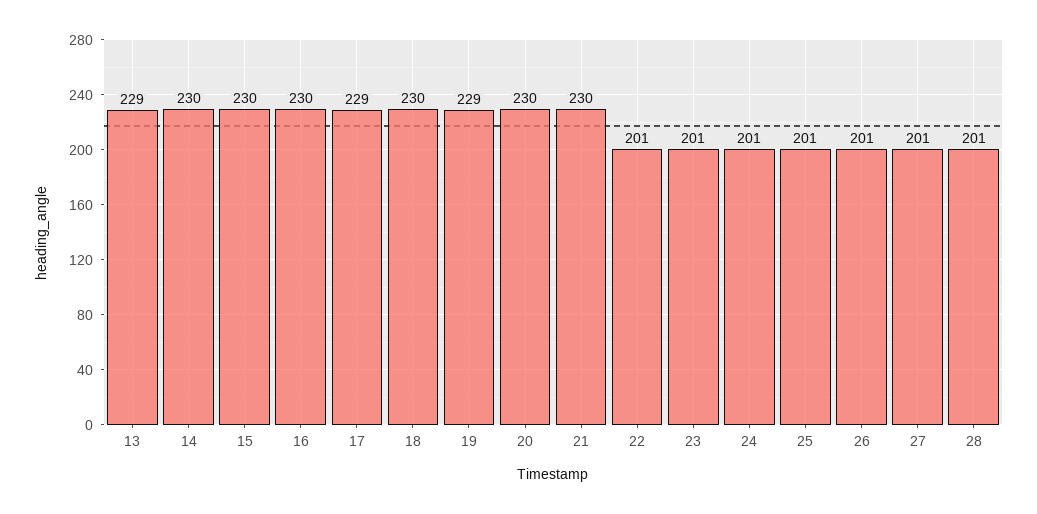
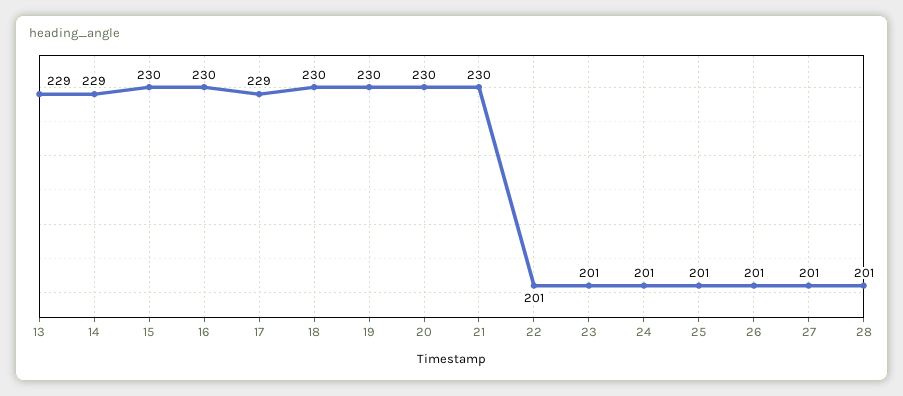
14: 230 -> 229
19: 229 -> 230

